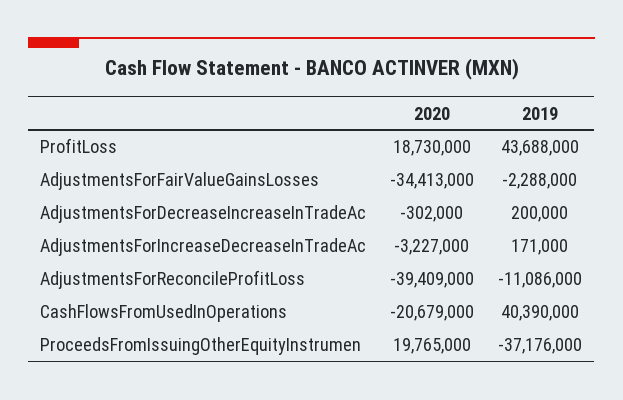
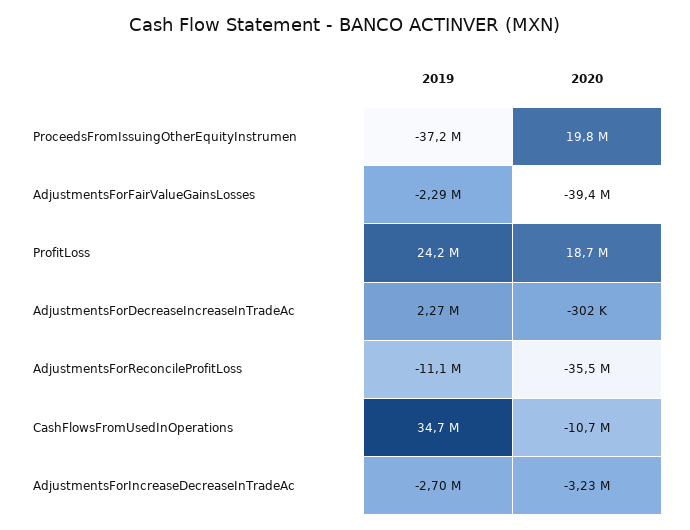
2019, ProfitLoss: 43688000 -> 24200000
2020, AdjustmentsForFairValueGainsLosses: -34413000 -> -39400000
2019, AdjustmentsForDecreaseIncreaseInTradeAc: 200000 -> 2270000
2019, AdjustmentsForIncreaseDecreaseInTradeAc: 171000 -> -2700000
2020, AdjustmentsForReconcileProfitLoss: -39409000 -> -35500000
2020, CashFlowsFromUsedInOperations: -20679000 -> -10700000
2019, CashFlowsFromUsedInOperations: 40390000 -> 34700000

